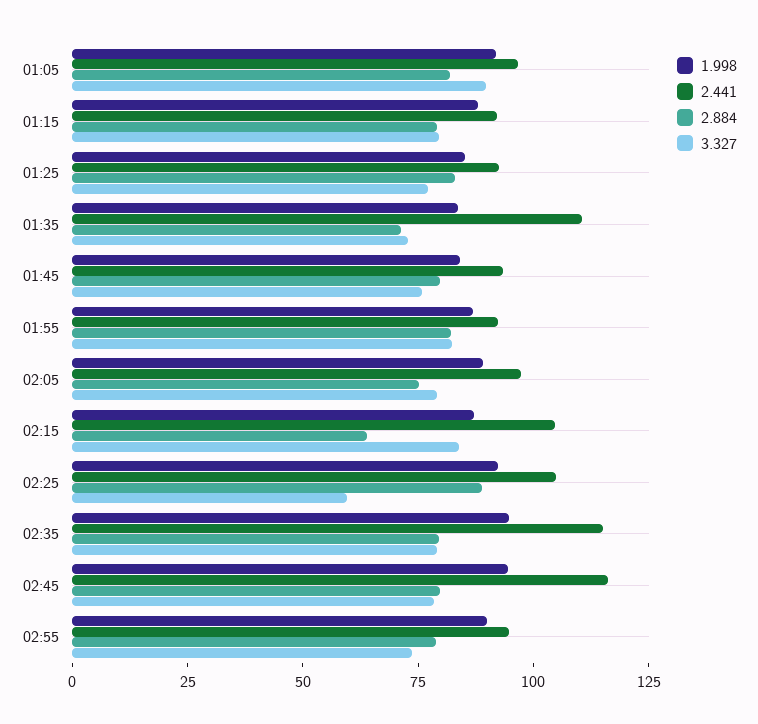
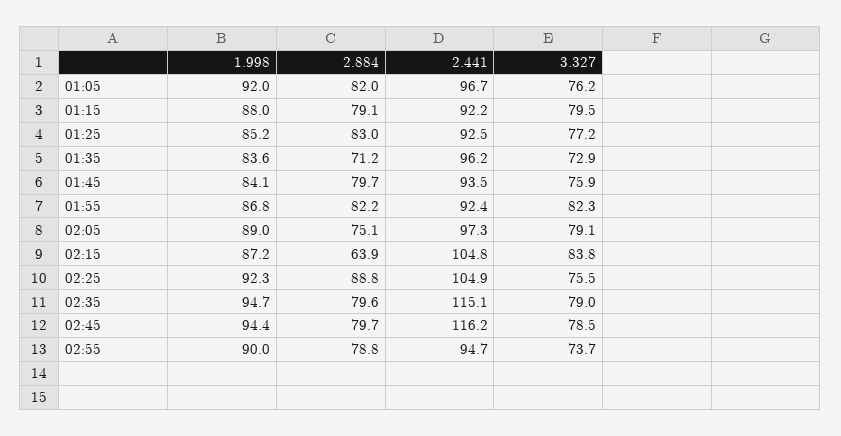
3.327, 01:05: 90 -> 76.2
2.441, 01:35: 110 -> 96.2
3.327, 02:25: 60 -> 75.5

